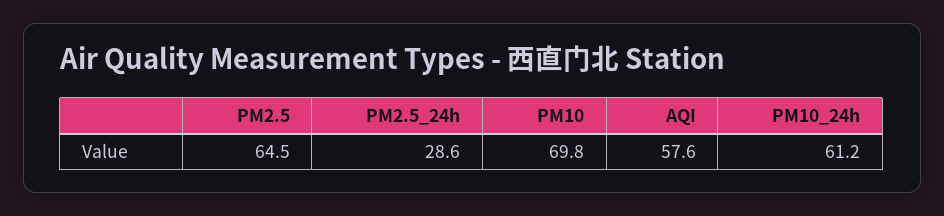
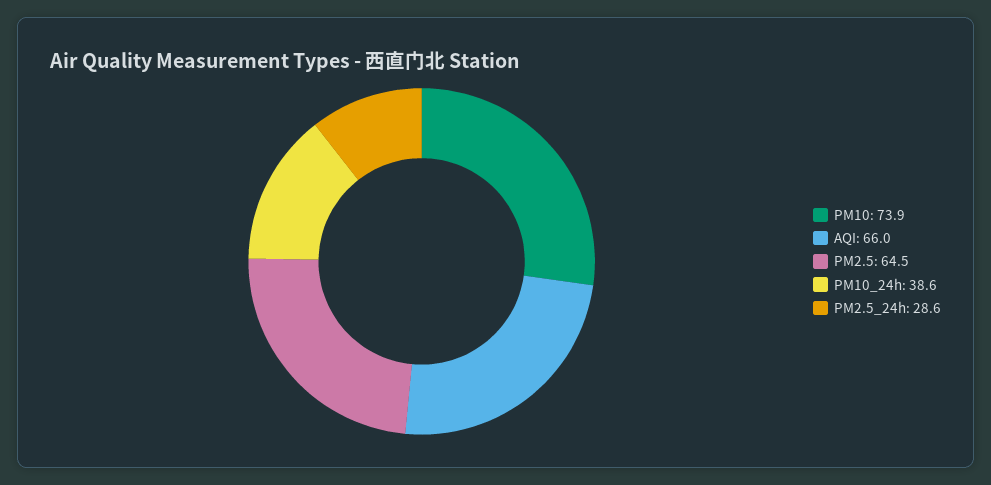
PM10: 69.8 -> 73.9
AQI: 57.6 -> 66
PM10_24h: 61.2 -> 38.6

